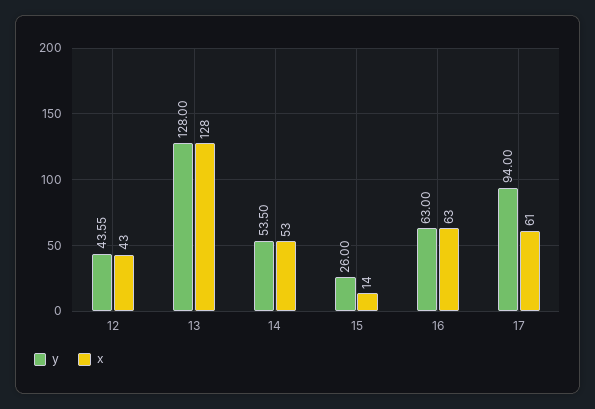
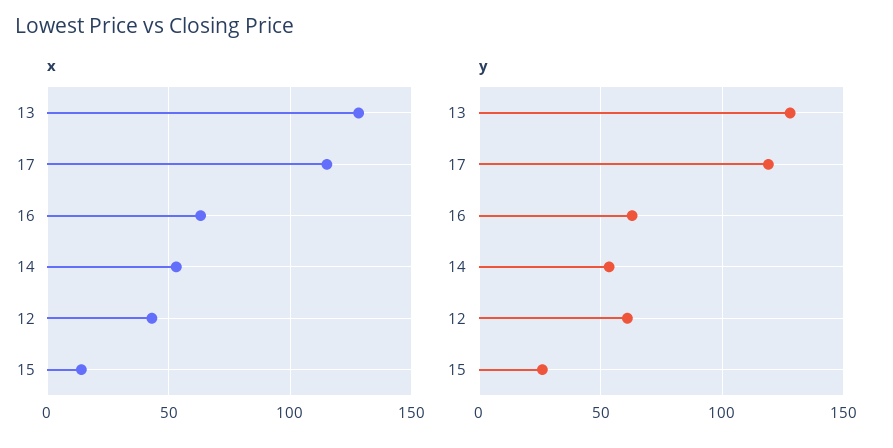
y, 12: 43.55 -> 60
y, 17: 94 -> 120
x, 17: 61 -> 115

